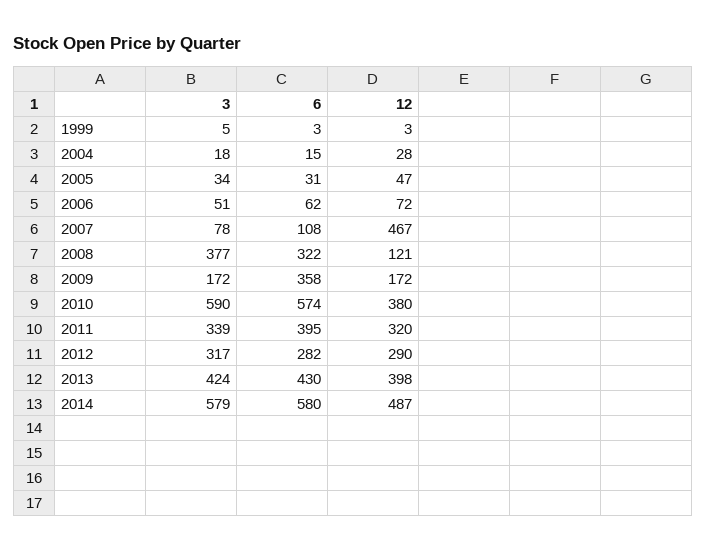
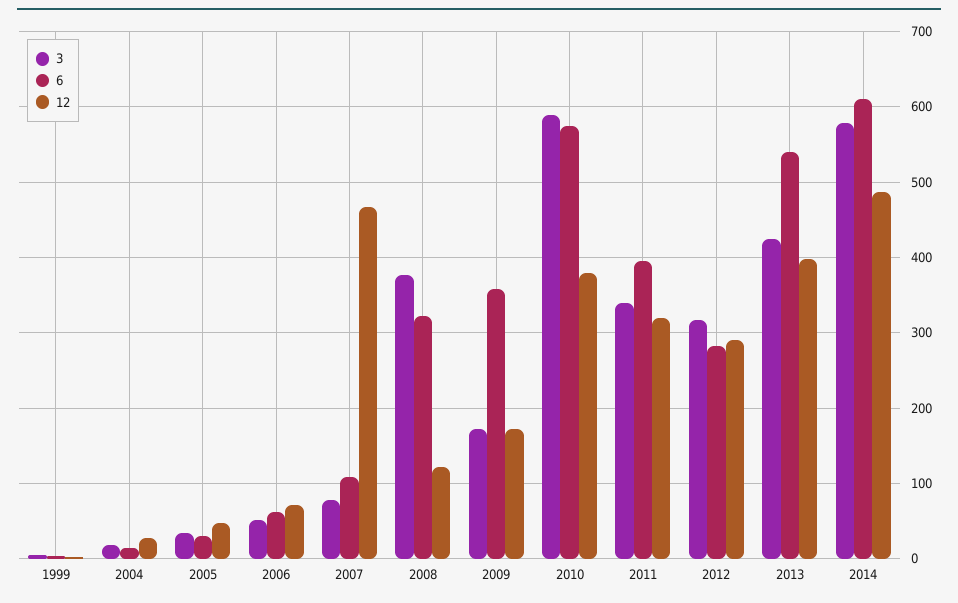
6, 2013: 430 -> 540
6, 2014: 580 -> 610

